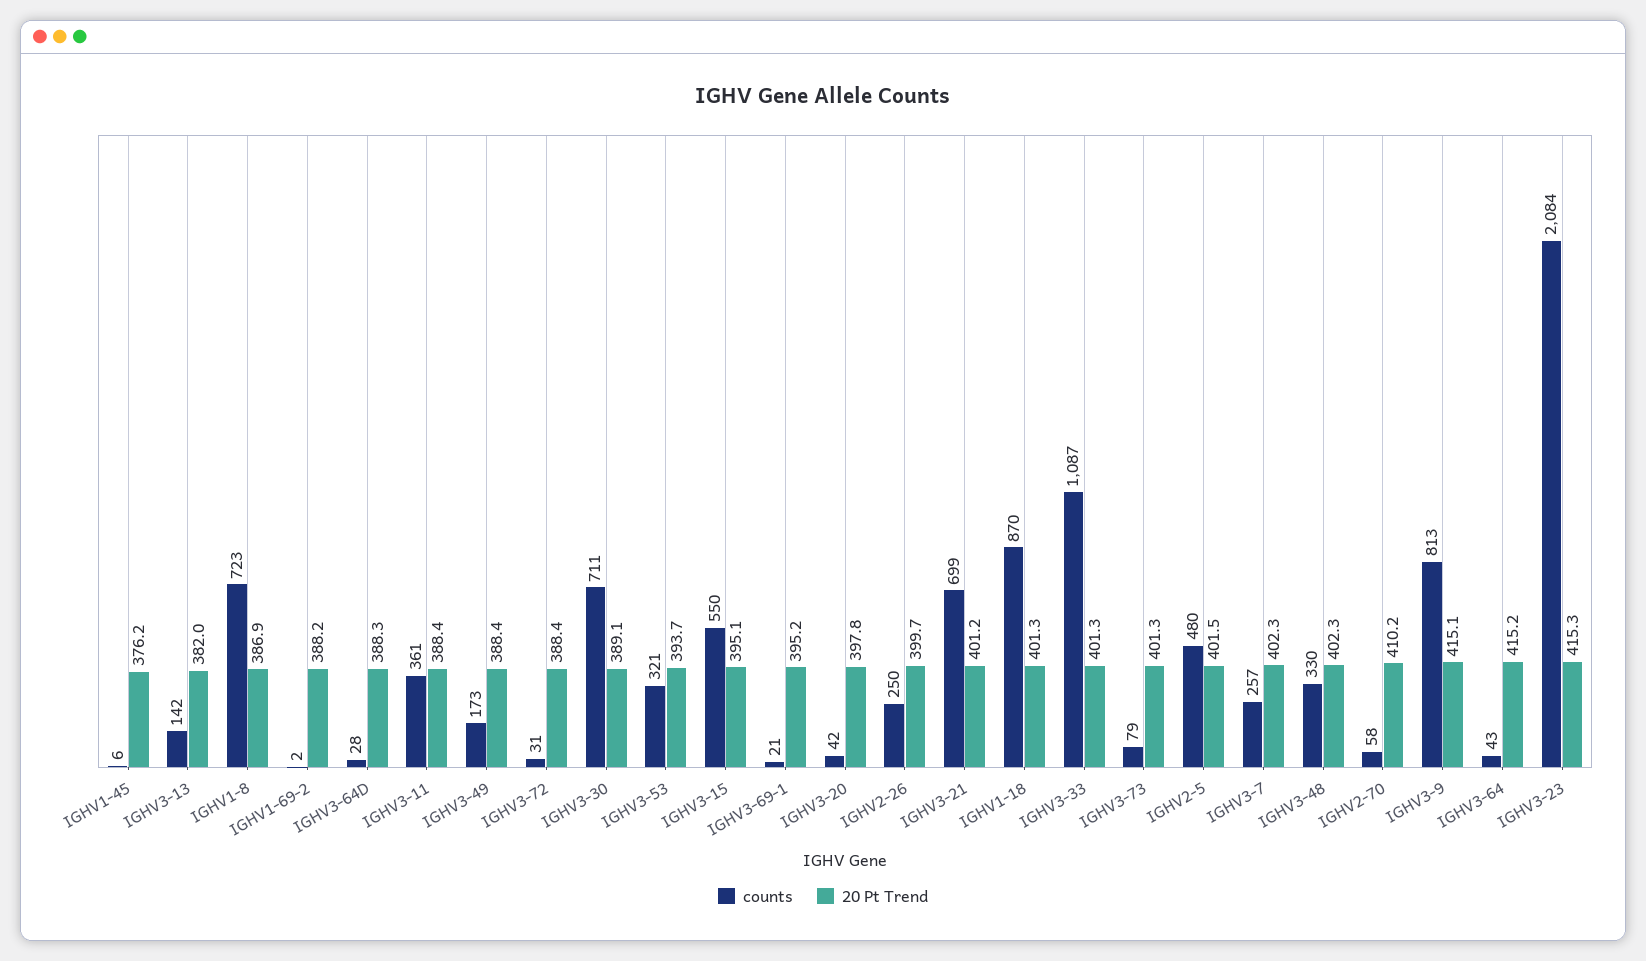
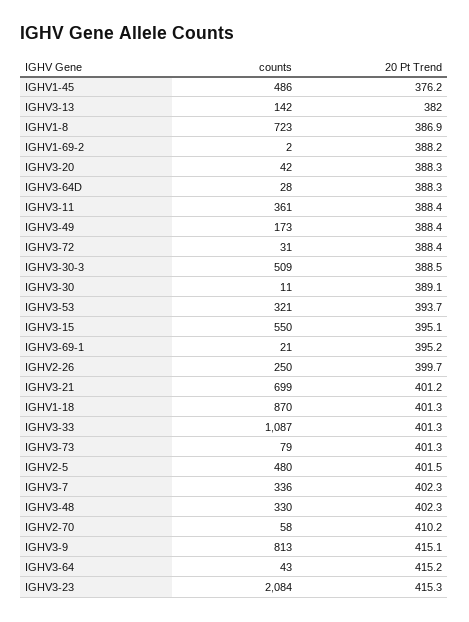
counts, IGHV1-45: 6 -> 486
counts, IGHV3-30: 711 -> 11
20 Pt Trend, IGHV3-20: 397.8 -> 388.3
counts, IGHV3-7: 257 -> 336
counts, IGHV3-30-3: none -> 509
20 Pt Trend, IGHV3-30-3: none -> 388.5

